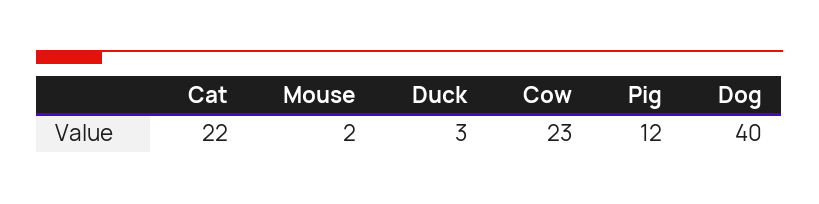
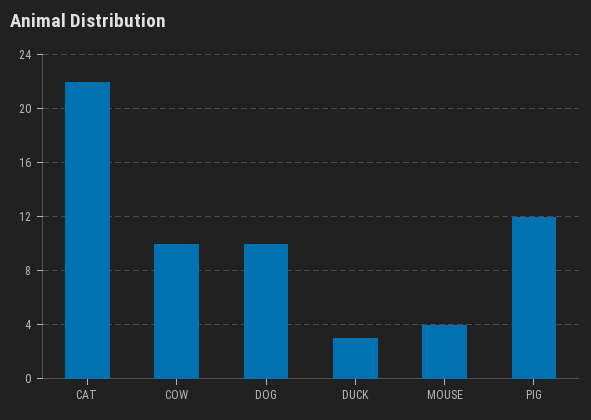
Mouse: 2 -> 4
Cow: 23 -> 10
Dog: 40 -> 10

